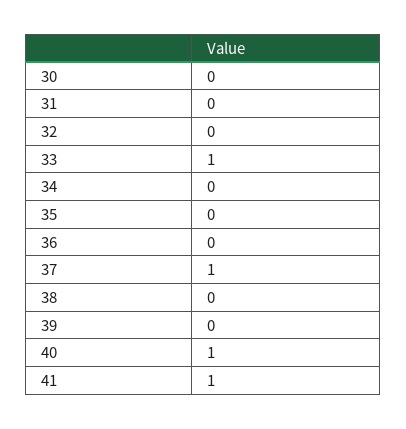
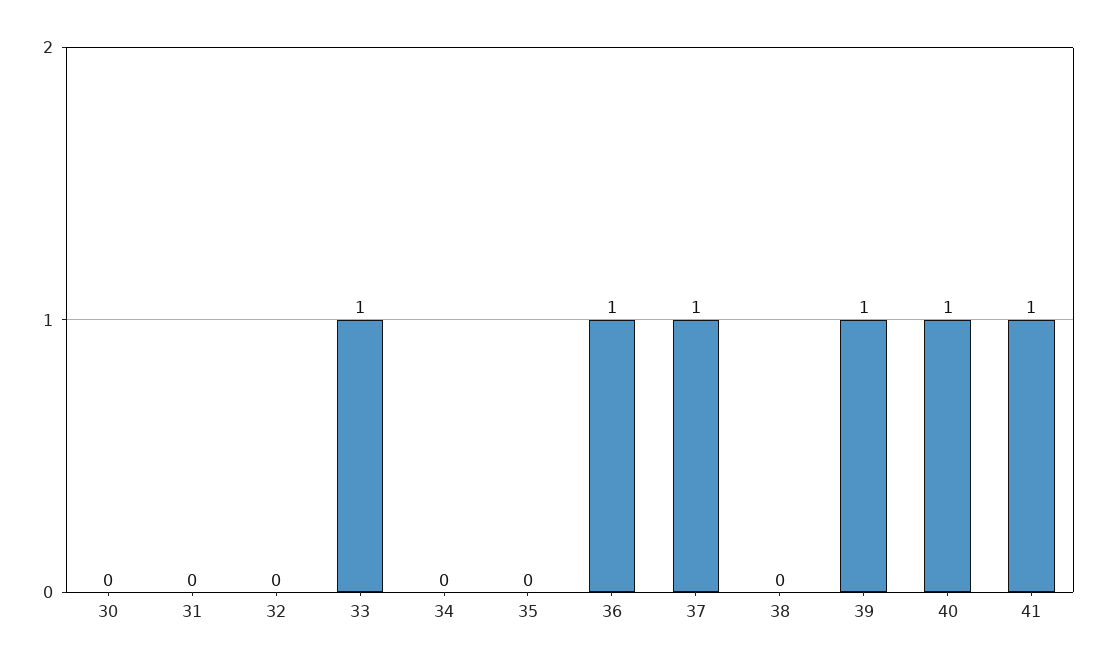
36: 0 -> 1
39: 0 -> 1

